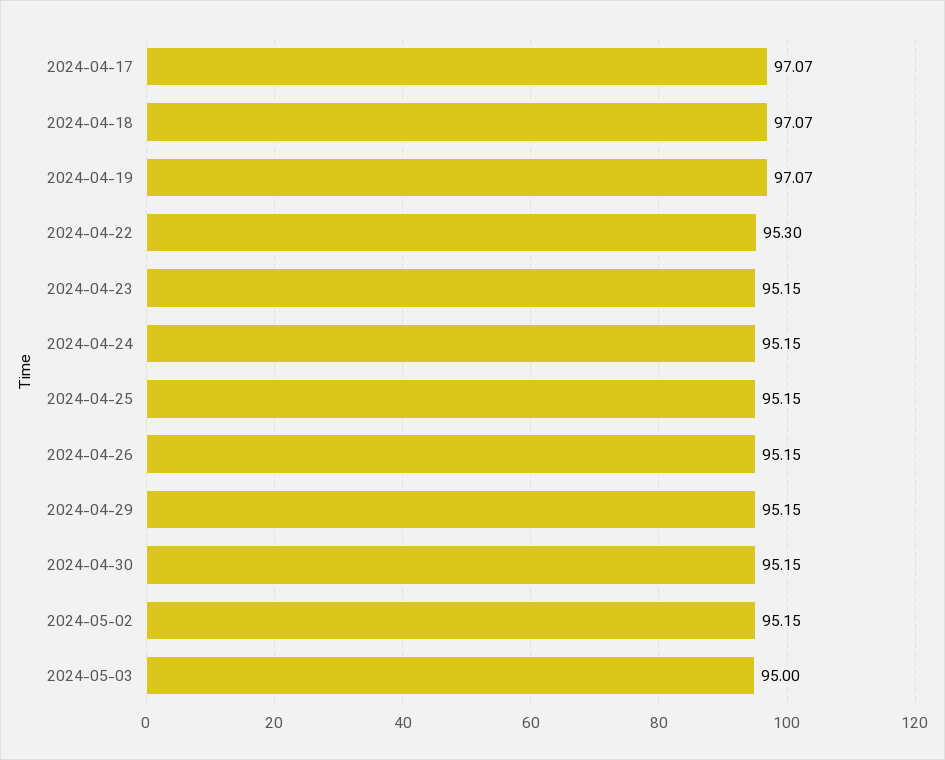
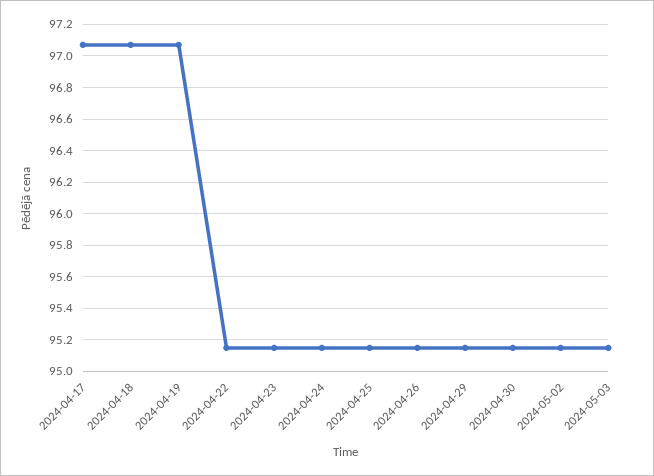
2024-04-22: 95.3 -> 95.15
2024-05-03: 95 -> 95.15

